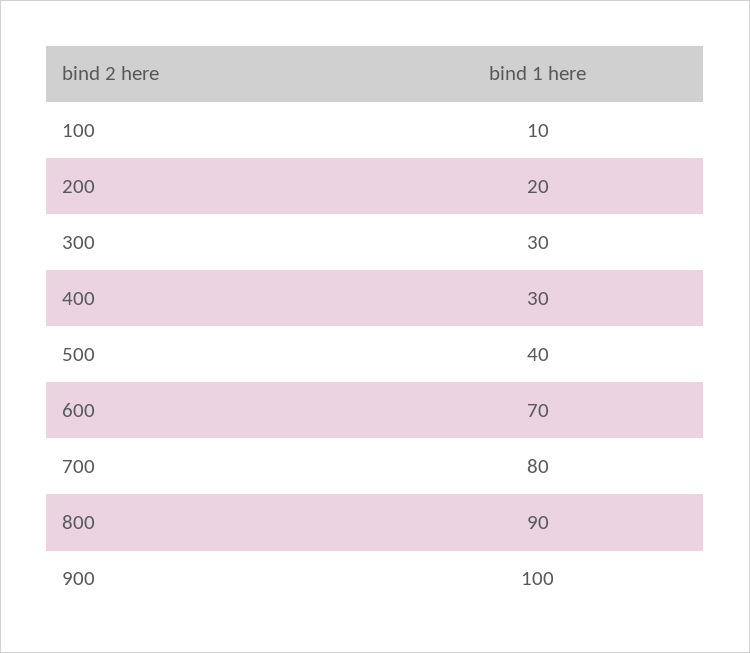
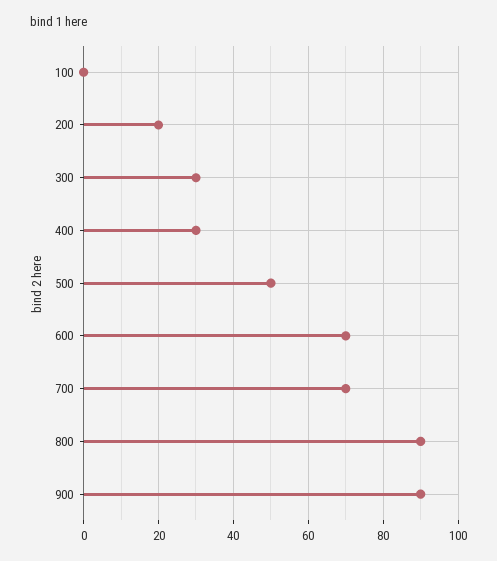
100: 10 -> 0
500: 40 -> 50
700: 80 -> 70
900: 100 -> 90

